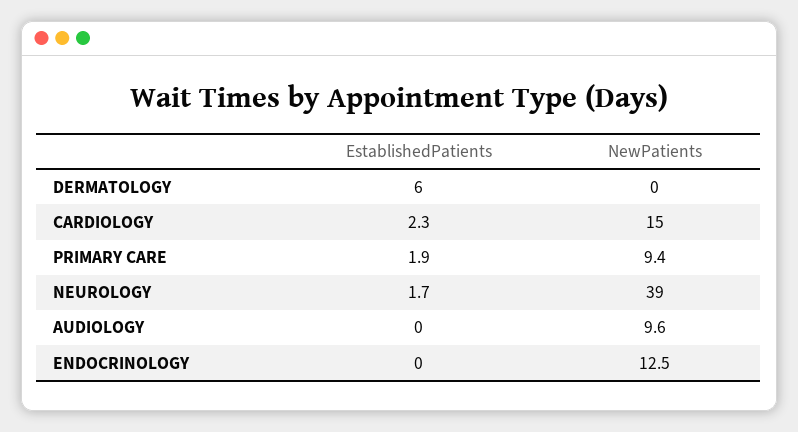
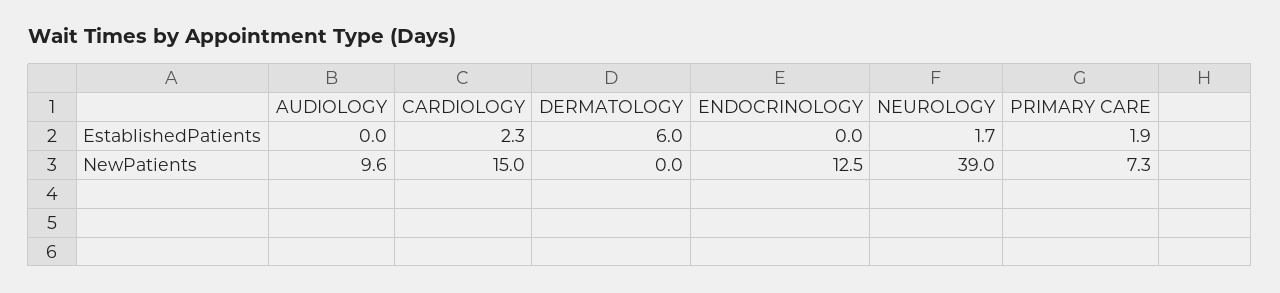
NewPatients, PRIMARY CARE: 9.4 -> 7.3

